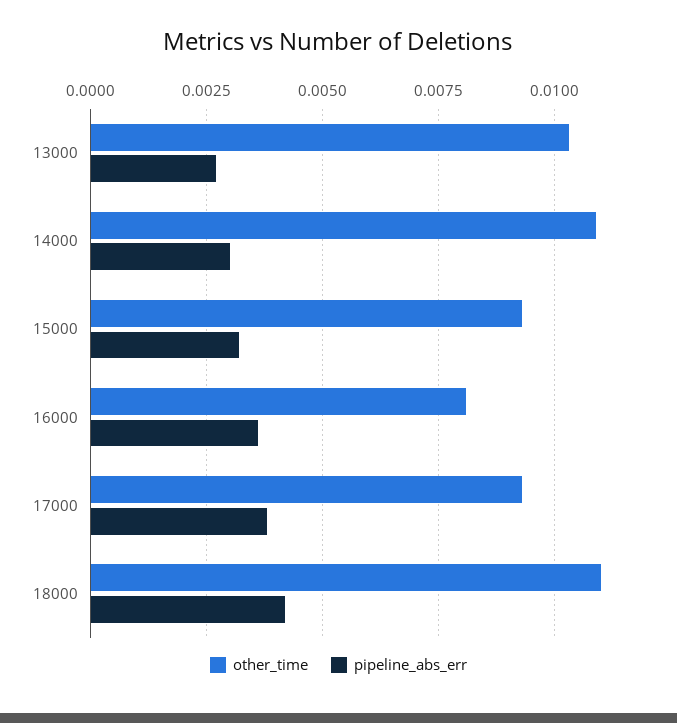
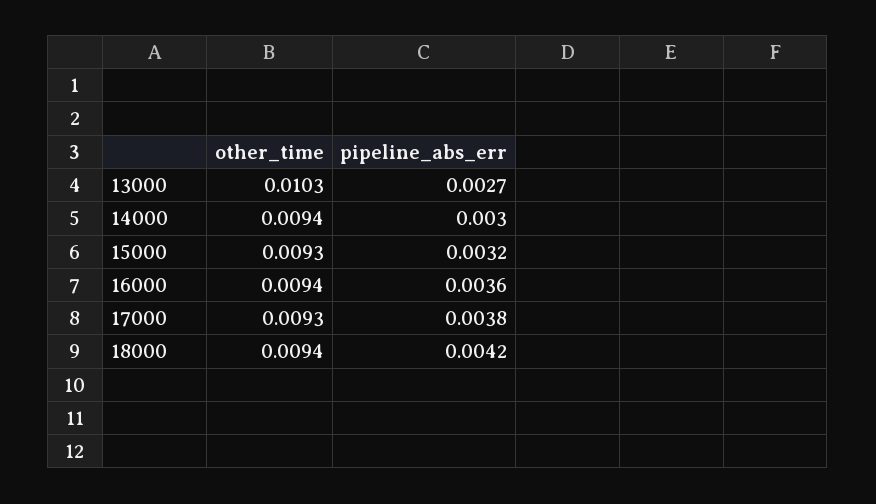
other_time, 14000: 0.011 -> 0.0094
other_time, 16000: 0.008 -> 0.0094
other_time, 18000: 0.011 -> 0.0094

